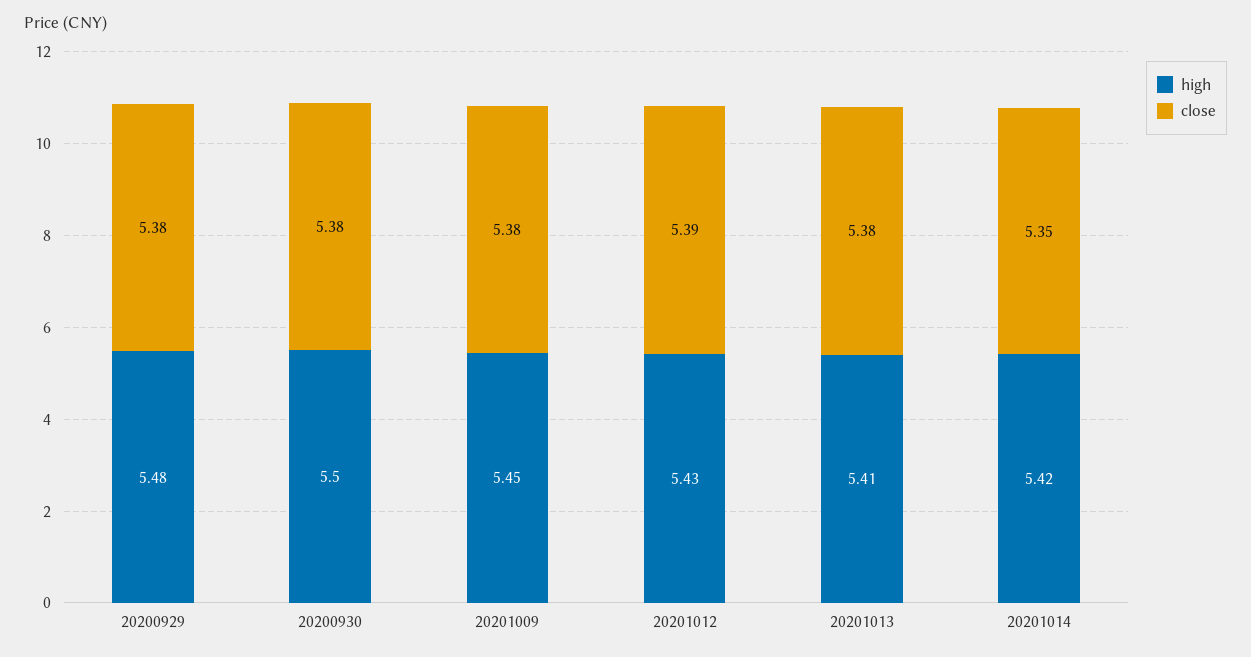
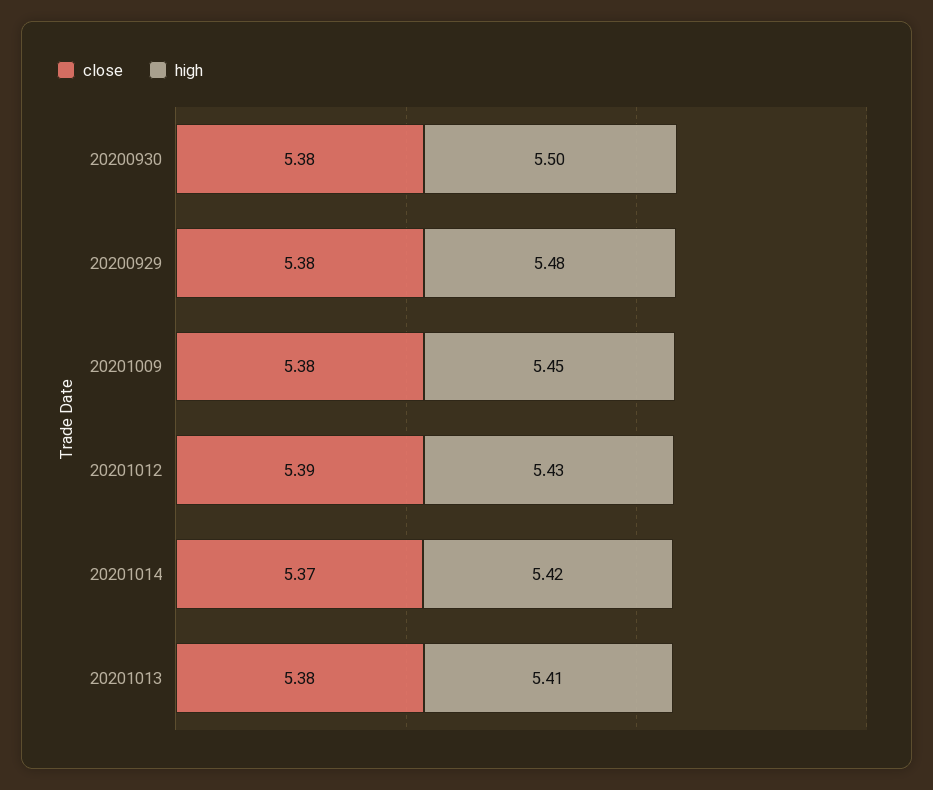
close, 20201014: 5.35 -> 5.37

